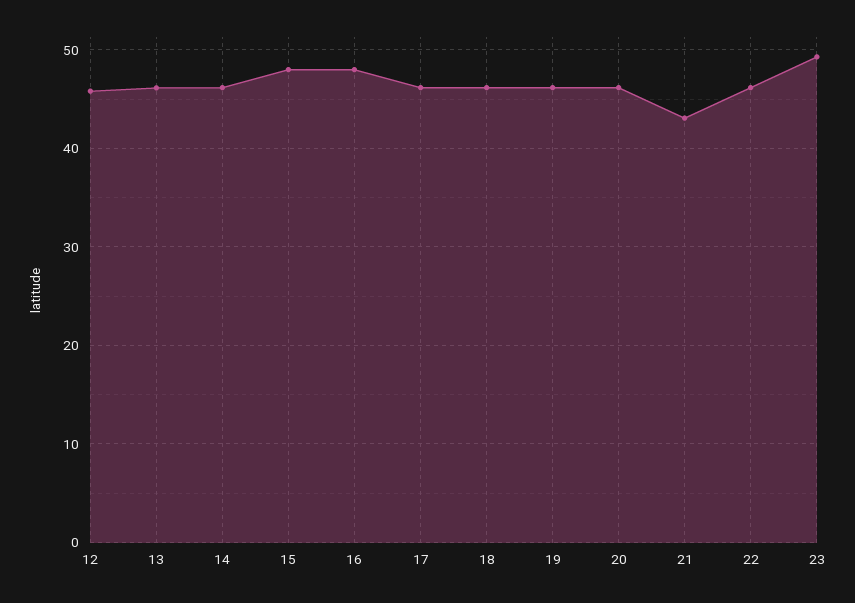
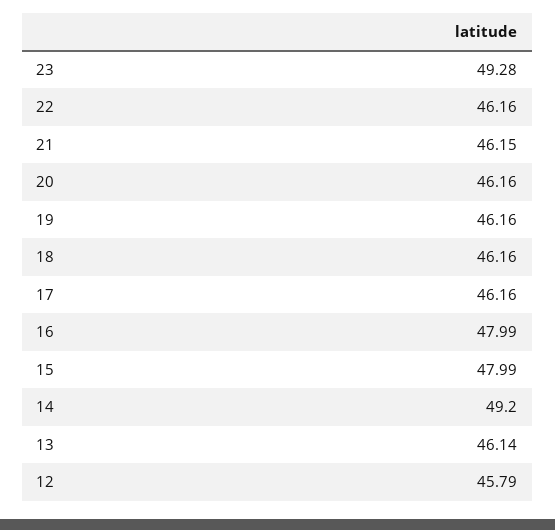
14: 46 -> 49.2
21: 43 -> 46.15

